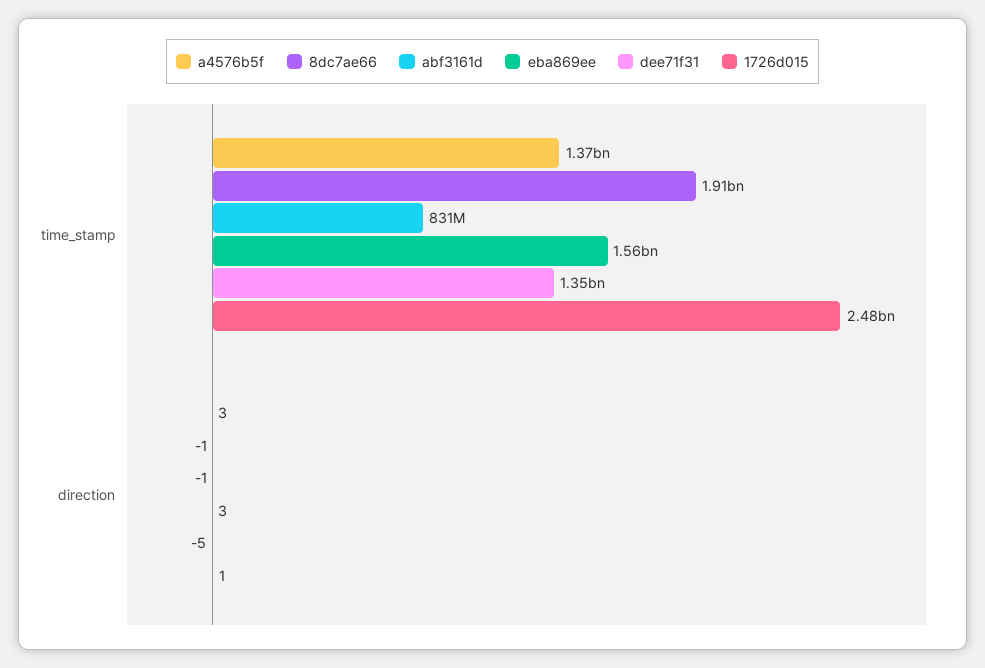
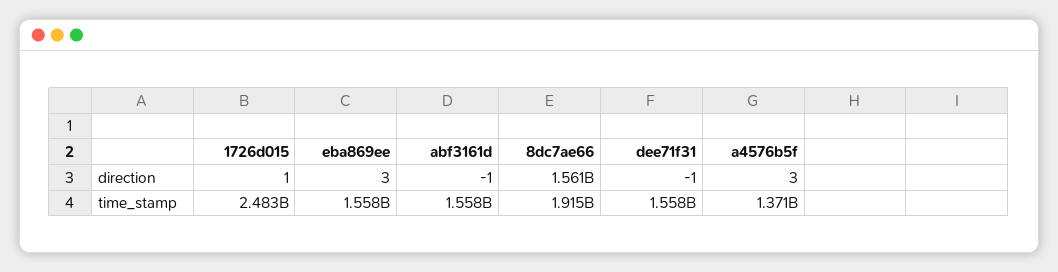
abf3161d, time_stamp: 831000000 -> 1558000000
dee71f31, time_stamp: 1350000000 -> 1558000000
8dc7ae66, direction: -1 -> 1561000000
dee71f31, direction: -5 -> -1

